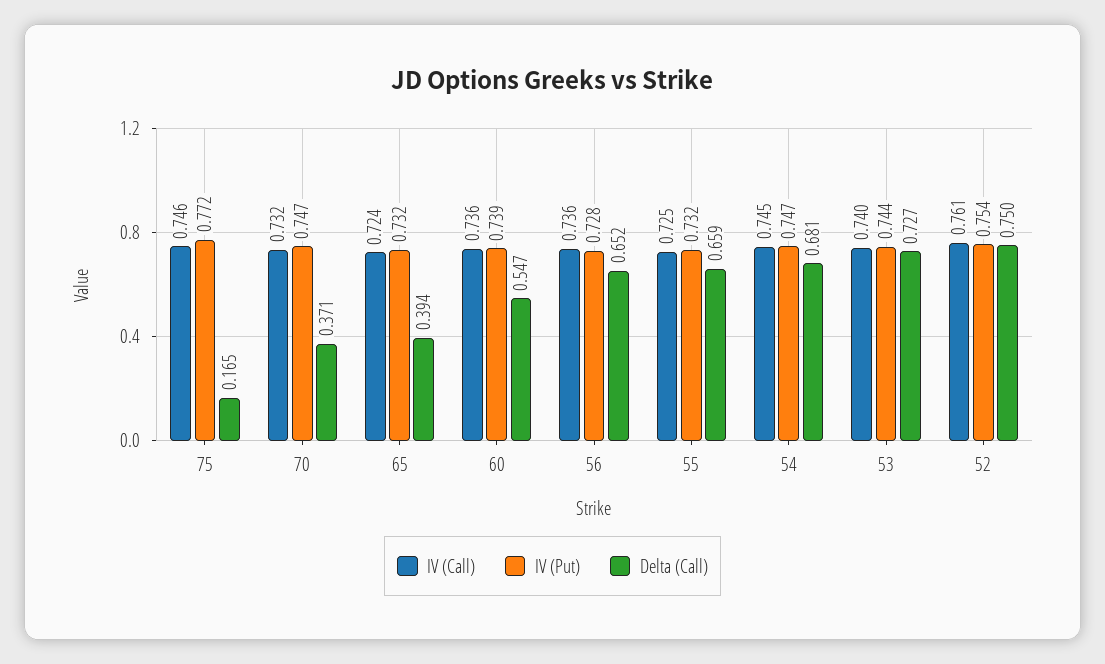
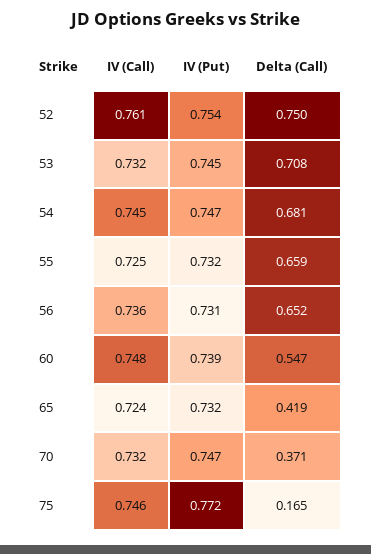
Delta (Call), 65: 0.394 -> 0.419
IV (Call), 60: 0.736 -> 0.748
IV (Put), 56: 0.728 -> 0.731
IV (Call), 53: 0.74 -> 0.732
IV (Put), 53: 0.744 -> 0.745
Delta (Call), 53: 0.727 -> 0.708

